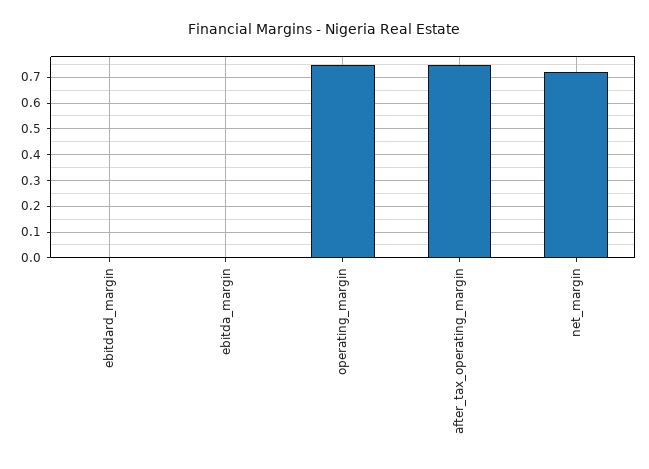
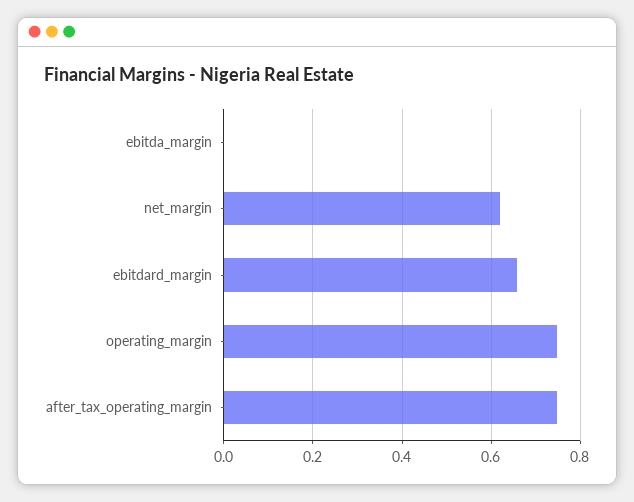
ebitdard_margin: 0 -> 0.66
net_margin: 0.725 -> 0.62

